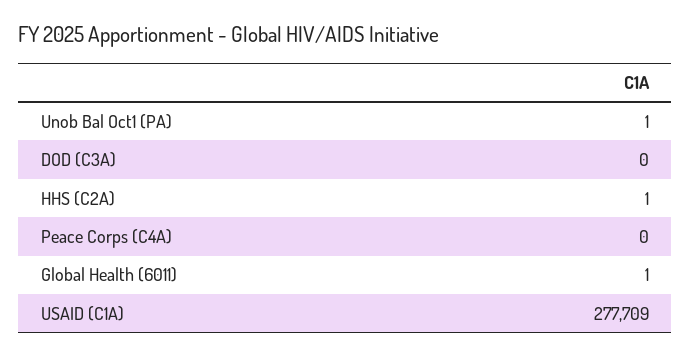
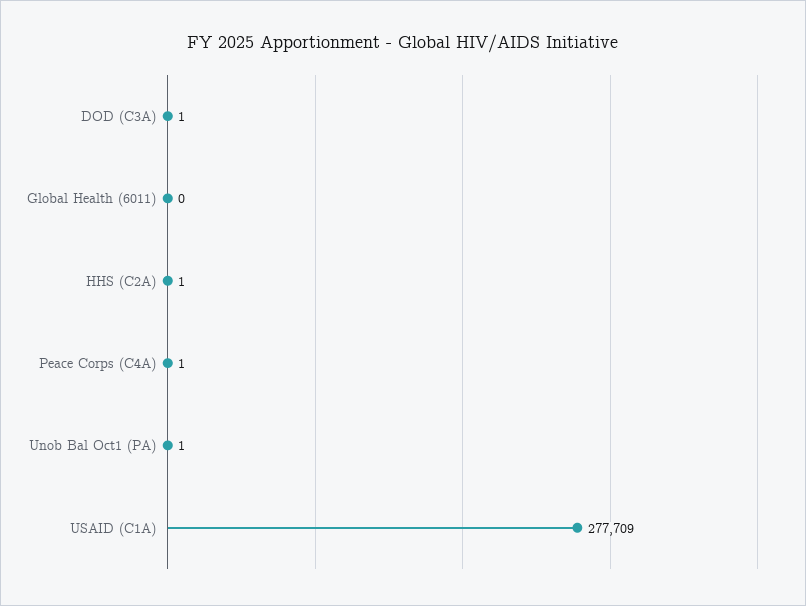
DOD (C3A): 0 -> 1
Peace Corps (C4A): 0 -> 1
Global Health (6011): 1 -> 0

